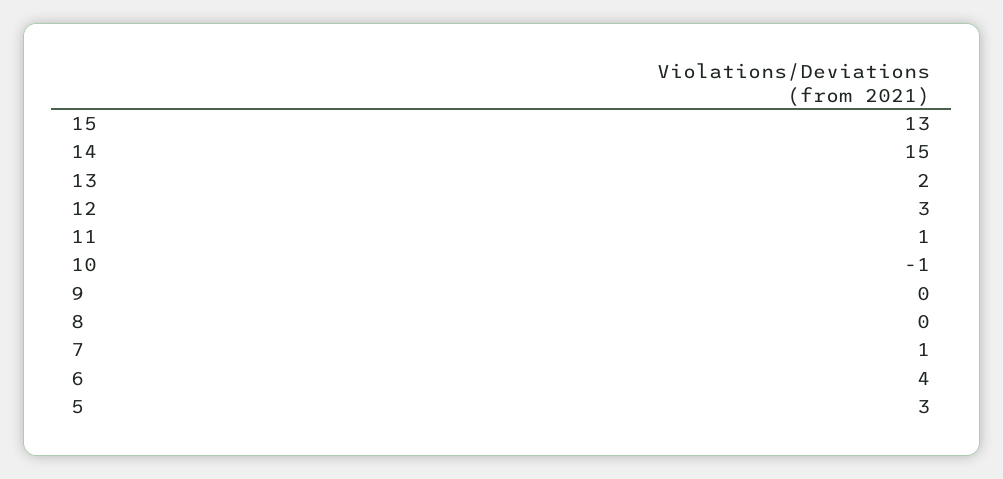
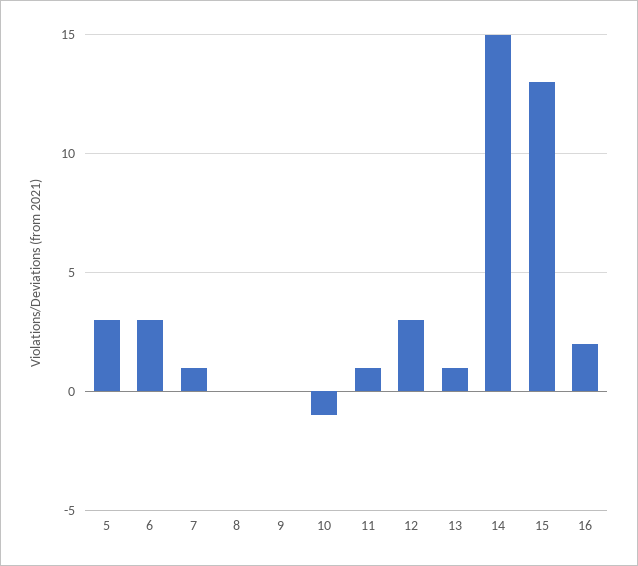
13: 2 -> 1
6: 4 -> 3
16: none -> 2

